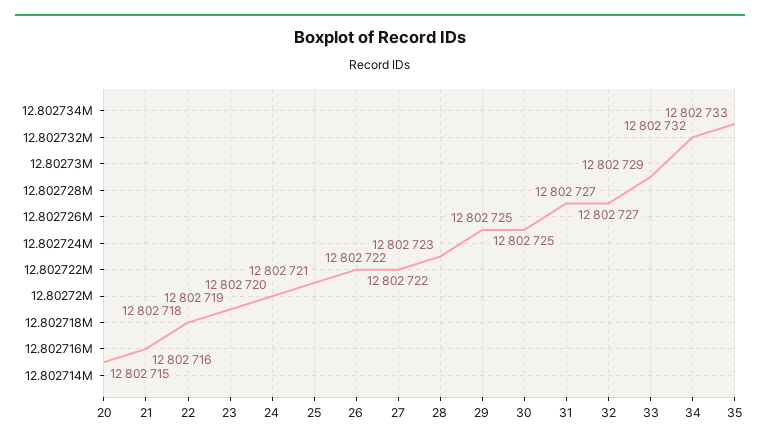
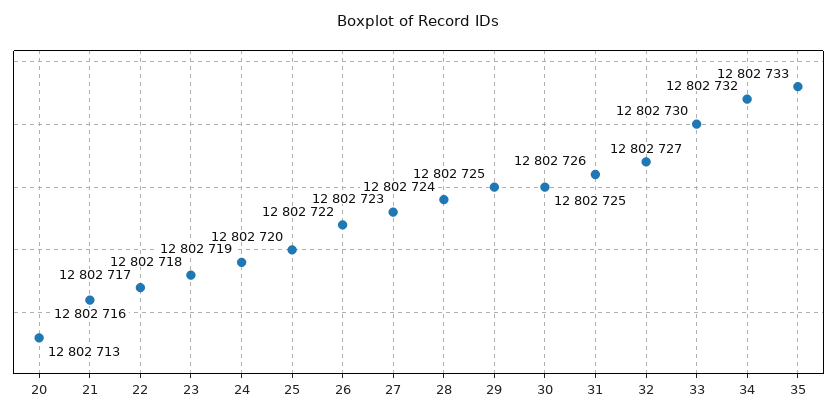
20: 12802715 -> 12802713
22: 12802718 -> 12802717
23: 12802719 -> 12802718
24: 12802720 -> 12802719
25: 12802721 -> 12802720
27: 12802722 -> 12802723
28: 12802723 -> 12802724
31: 12802727 -> 12802726
33: 12802729 -> 12802730

